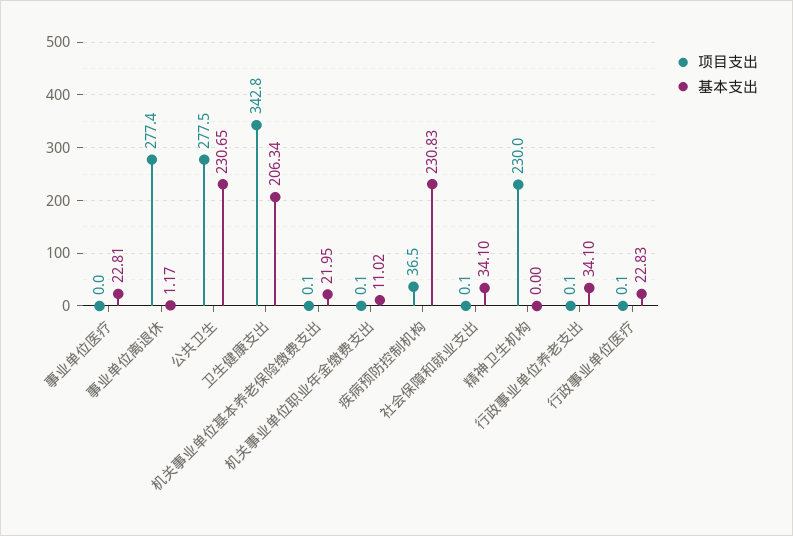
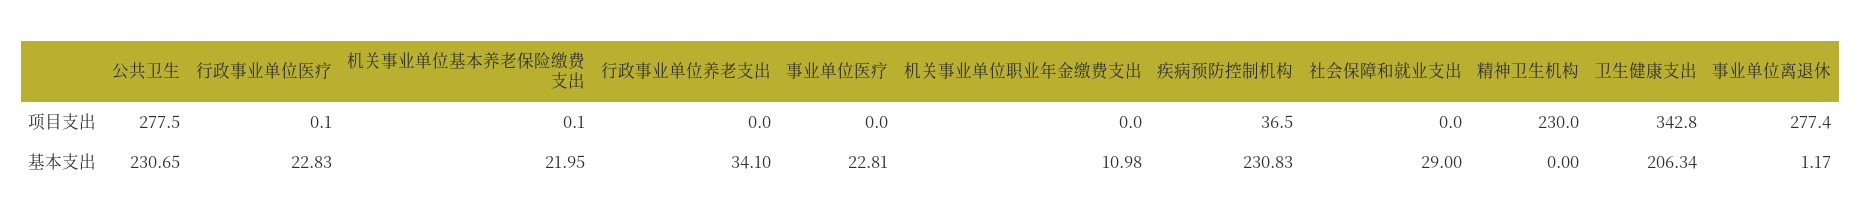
项目支出, 机关事业单位职业年金缴费支出: 0.1 -> 0
基本支出, 机关事业单位职业年金缴费支出: 11.02 -> 10.98
项目支出, 社会保障和就业支出: 0.1 -> 0
基本支出, 社会保障和就业支出: 34.1 -> 29
项目支出, 行政事业单位养老支出: 0.1 -> 0

